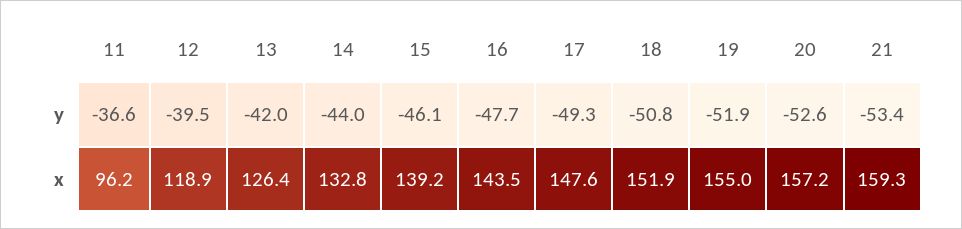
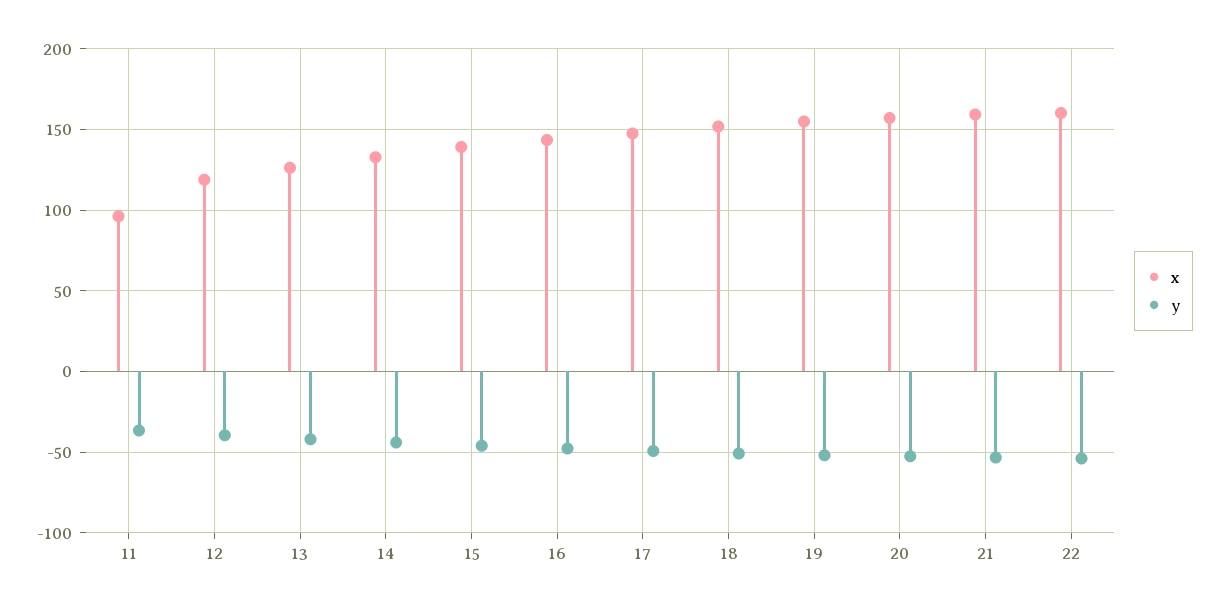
x, 22: none -> 160
y, 22: none -> -55

